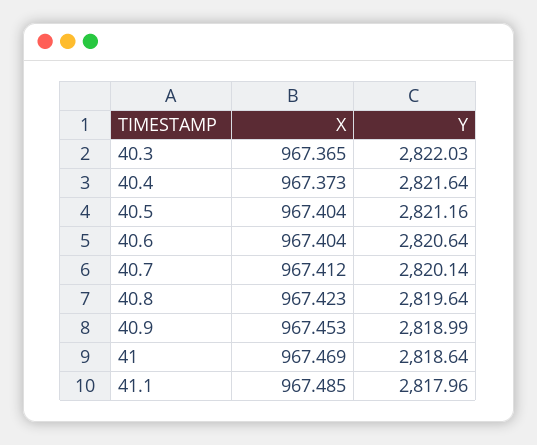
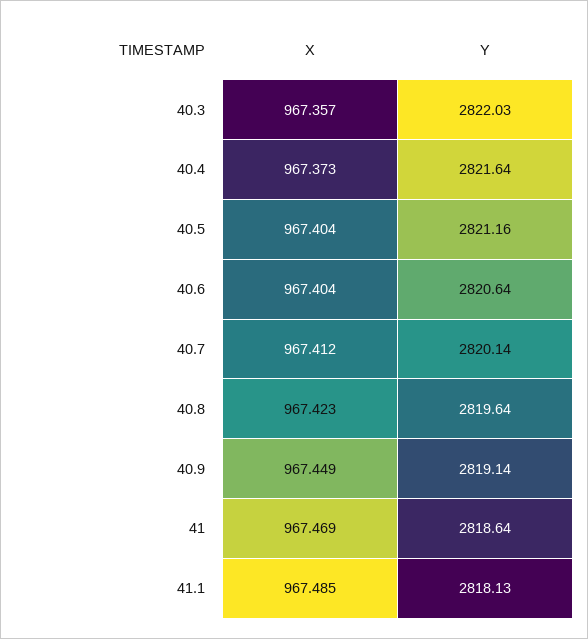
X, 40.3: 967.365 -> 967.357
X, 40.9: 967.453 -> 967.449
Y, 40.9: 2818.99 -> 2819.14
Y, 41.1: 2817.96 -> 2818.13

